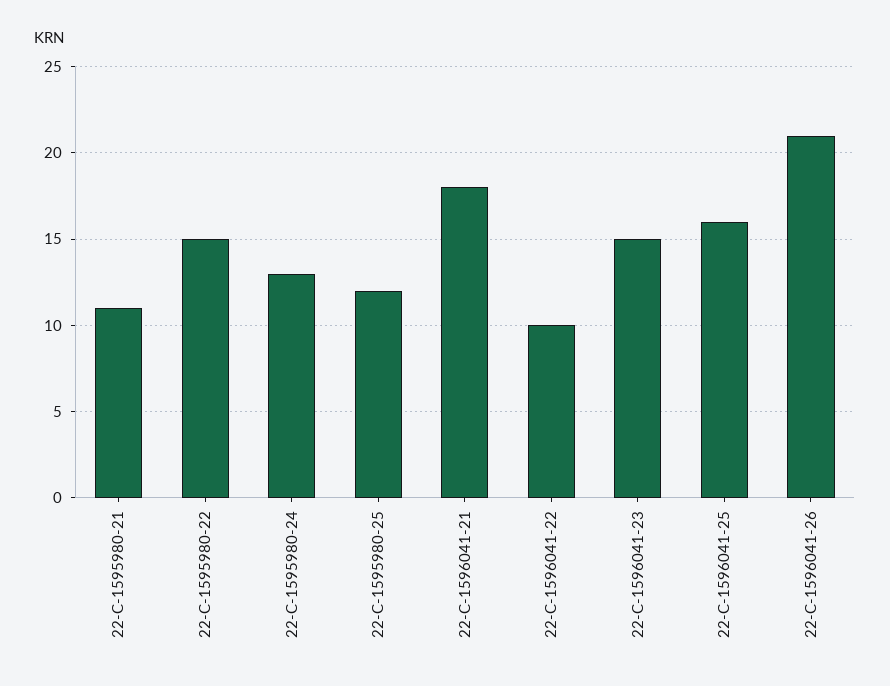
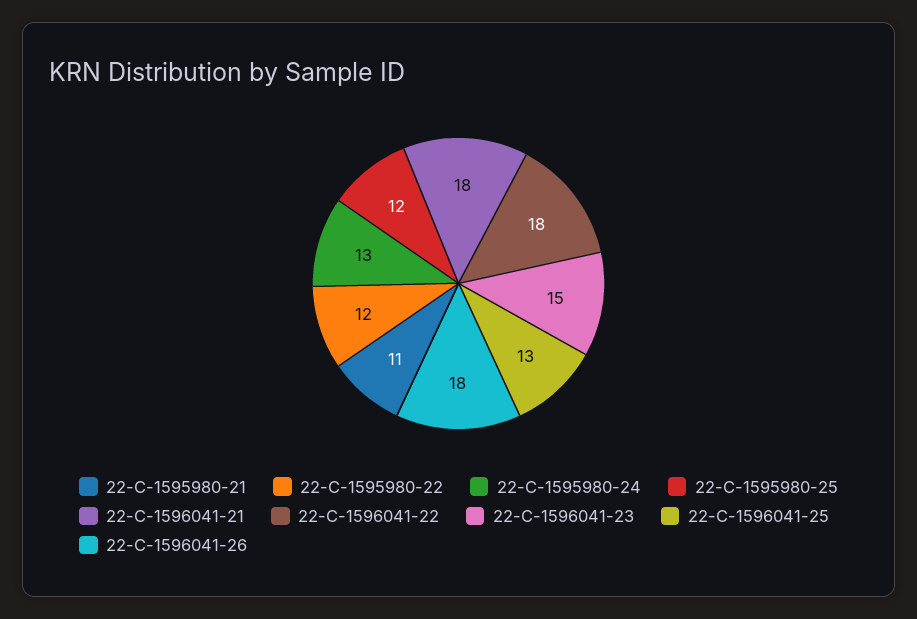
22-C-1595980-22: 15 -> 12
22-C-1596041-22: 10 -> 18
22-C-1596041-25: 16 -> 13
22-C-1596041-26: 21 -> 18

